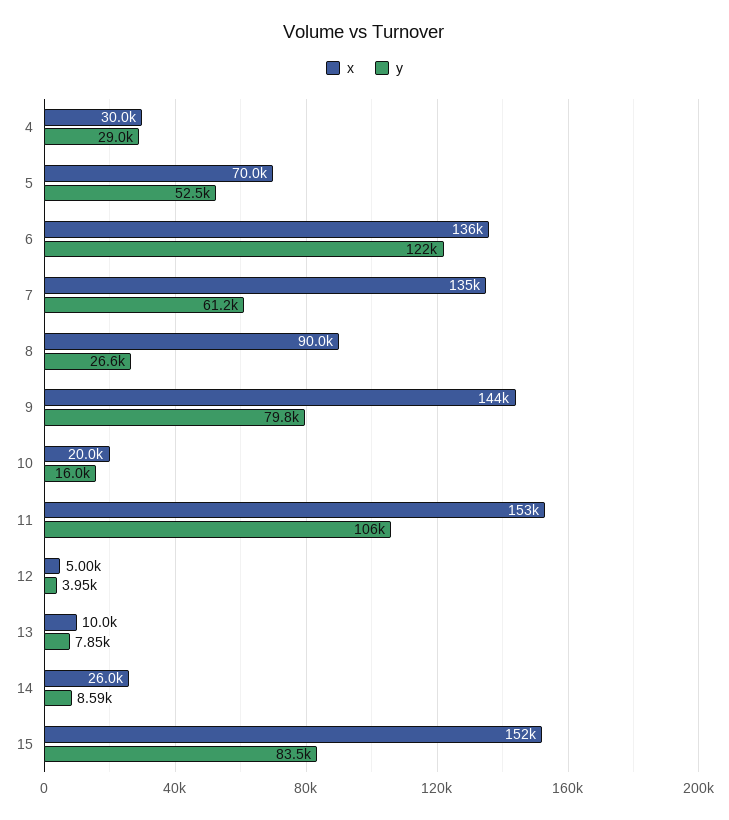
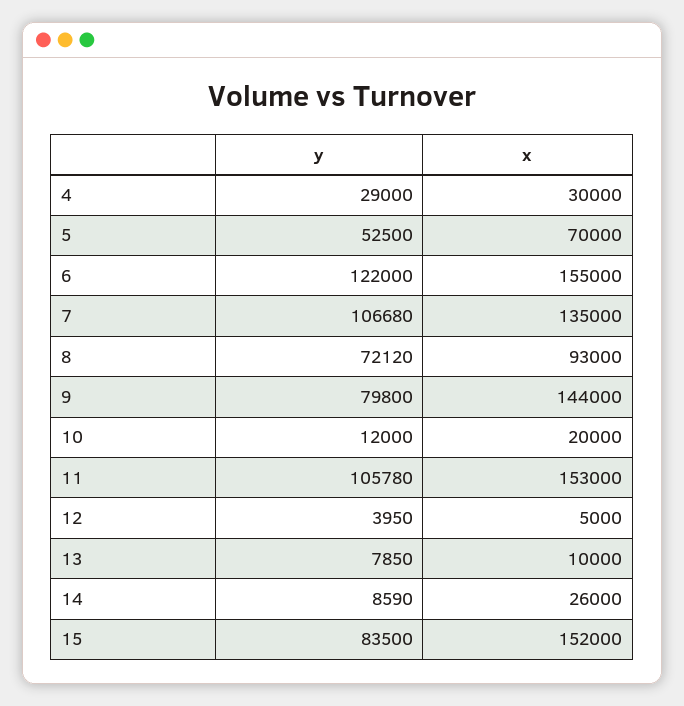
x, 6: 136000 -> 155000
y, 7: 61200 -> 106680
x, 8: 90000 -> 93000
y, 8: 26600 -> 72120
y, 10: 16000 -> 12000

